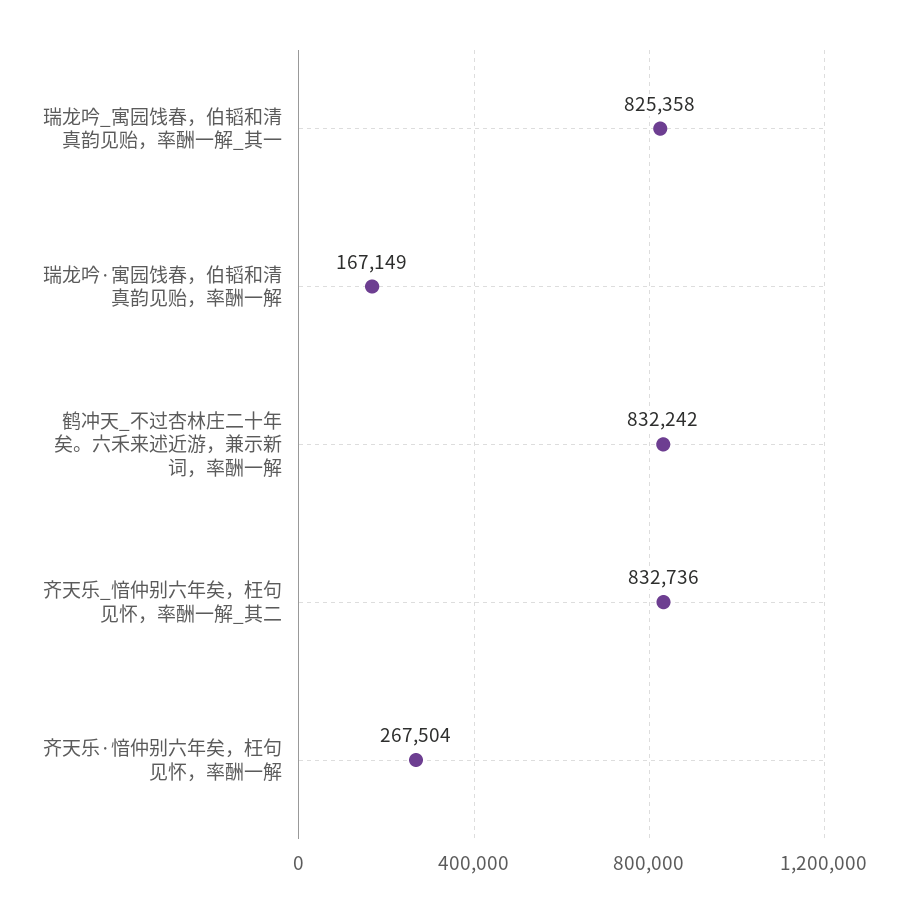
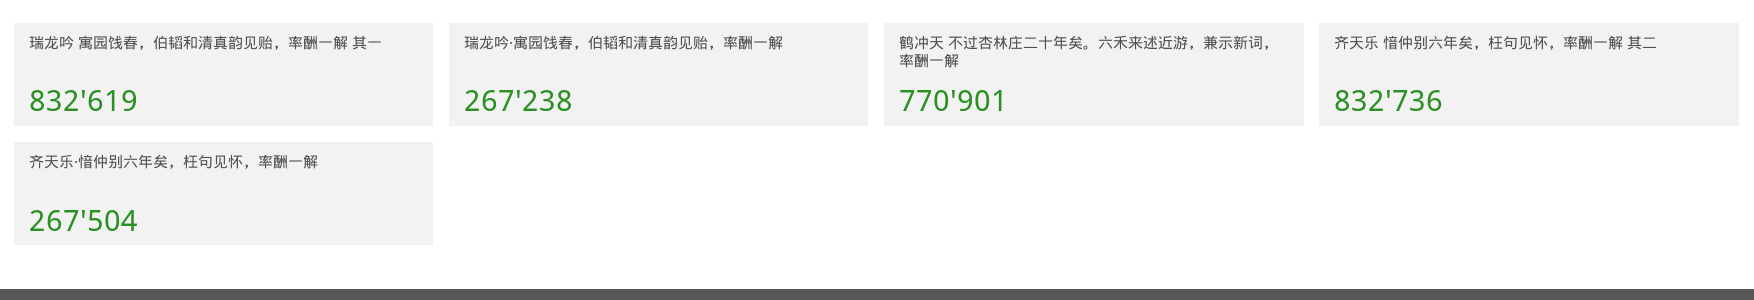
瑞龙吟_寓园饯春，伯韬和清真韵见贻，率酬一解_其一: 825358 -> 832619
瑞龙吟·寓园饯春，伯韬和清真韵见贻，率酬一解: 167149 -> 267238
鹤冲天_不过杏林庄二十年矣。六禾来述近游，兼示新词，率酬一解: 832242 -> 770901

